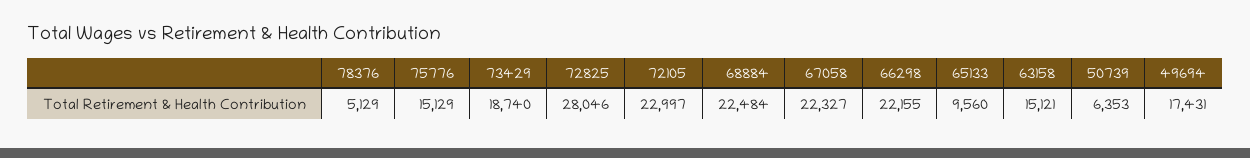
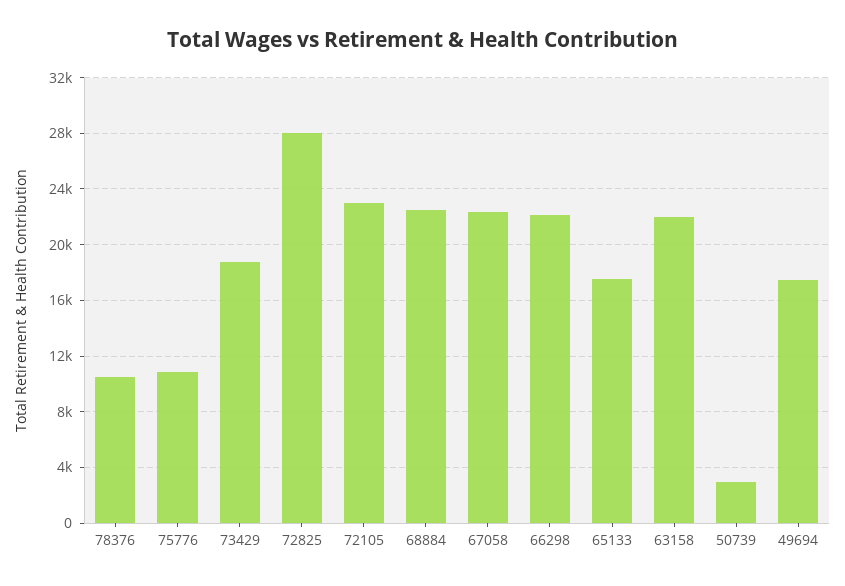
78376: 5129 -> 10500
75776: 15129 -> 11000
65133: 9560 -> 17500
63158: 15121 -> 22000
50739: 6353 -> 3000

